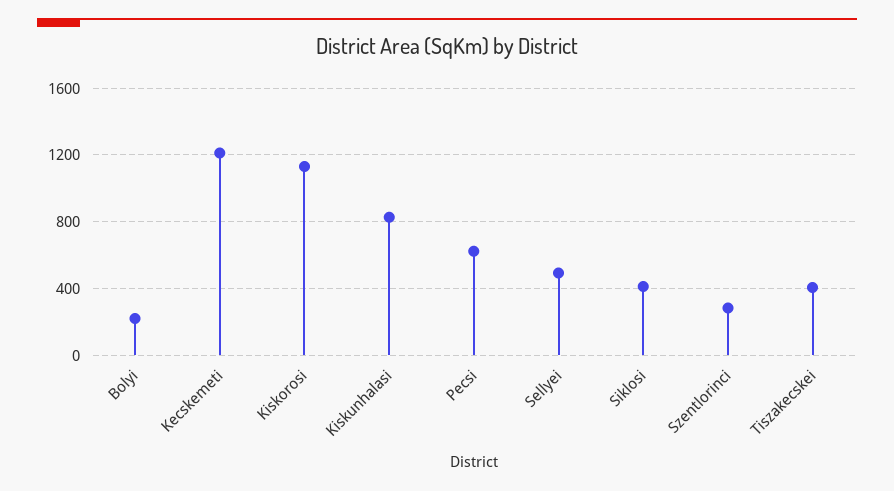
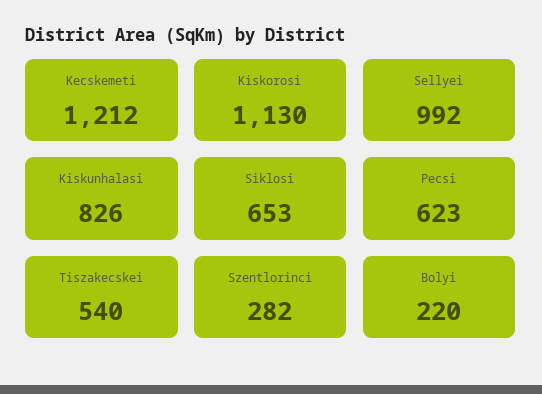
Sellyei: 500 -> 992
Siklosi: 400 -> 653
Tiszakecskei: 400 -> 540

